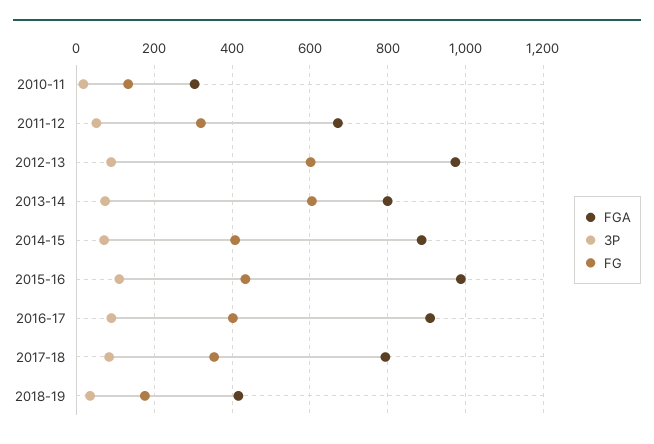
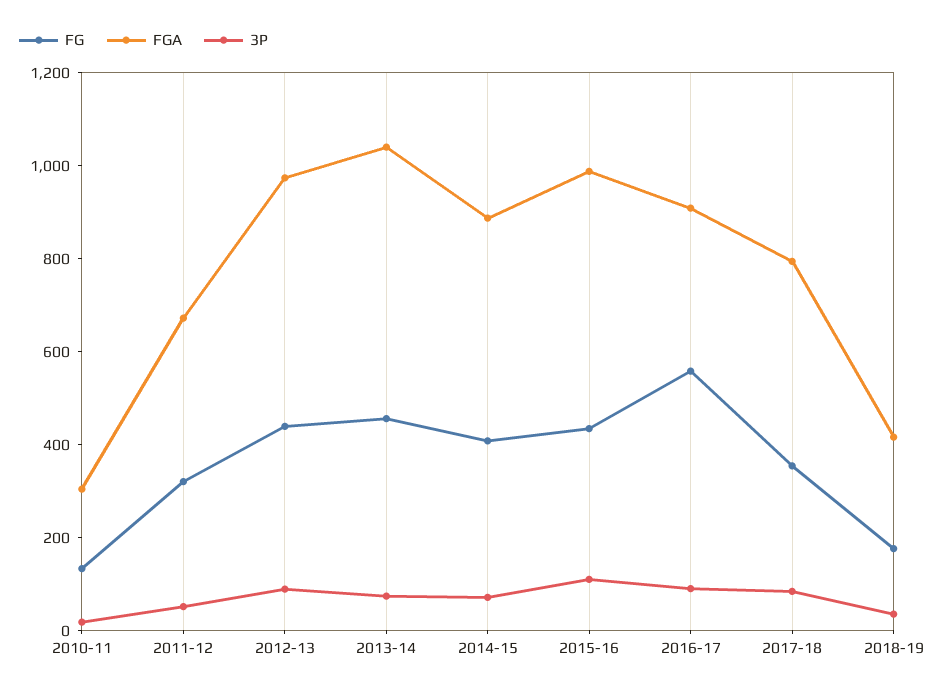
FG, 2012-13: 600 -> 450
FGA, 2013-14: 800 -> 1050
FG, 2013-14: 600 -> 450
FG, 2016-17: 400 -> 550

